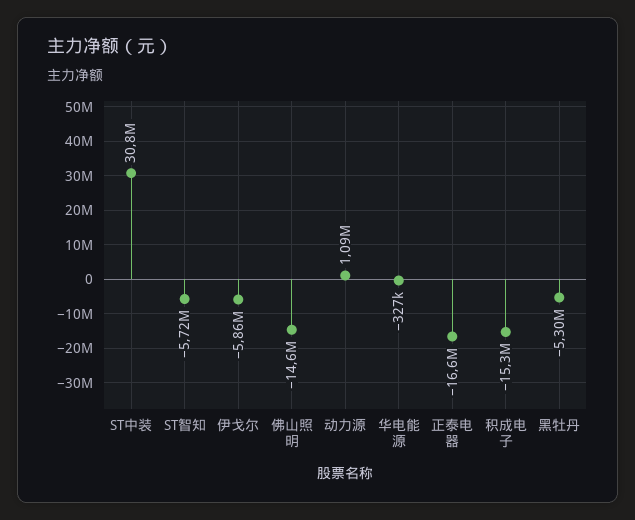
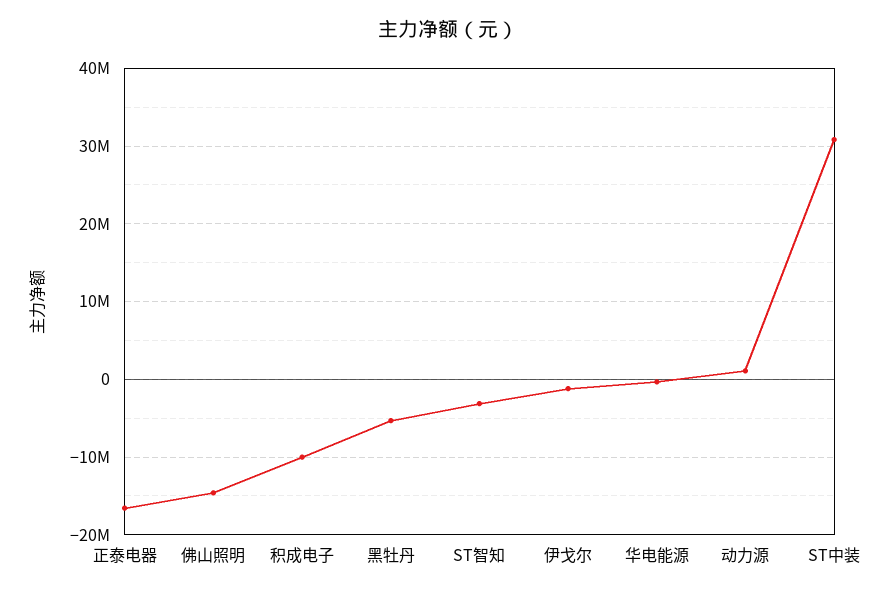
ST智知: -5720000 -> -3000000
伊戈尔: -5860000 -> -1000000
积成电子: -15300000 -> -10000000

